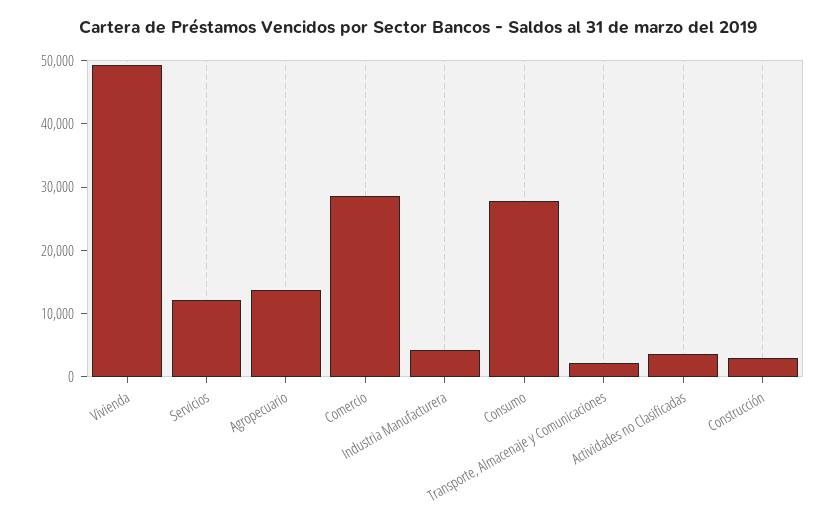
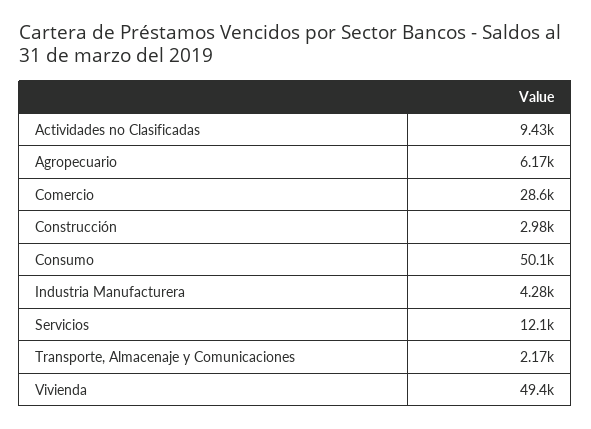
Agropecuario: 14000 -> 6170
Consumo: 28000 -> 50100
Actividades no Clasificadas: 4000 -> 9430

